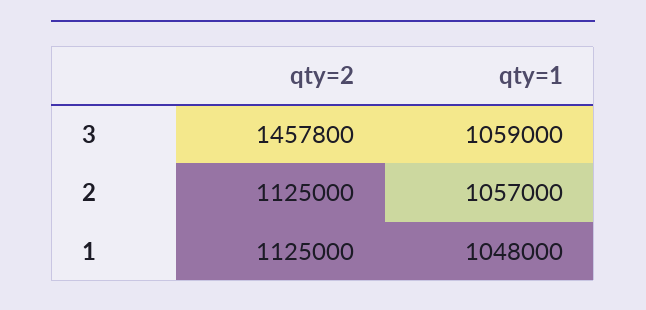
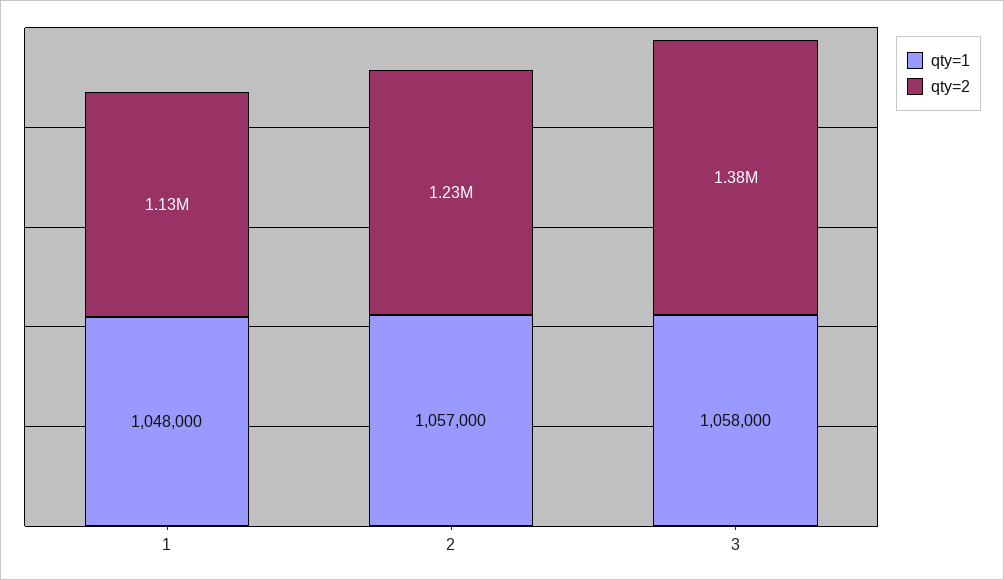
qty=2, 3: 1457800 -> 1380000
qty=1, 3: 1059000 -> 1058000
qty=2, 2: 1125000 -> 1230000

